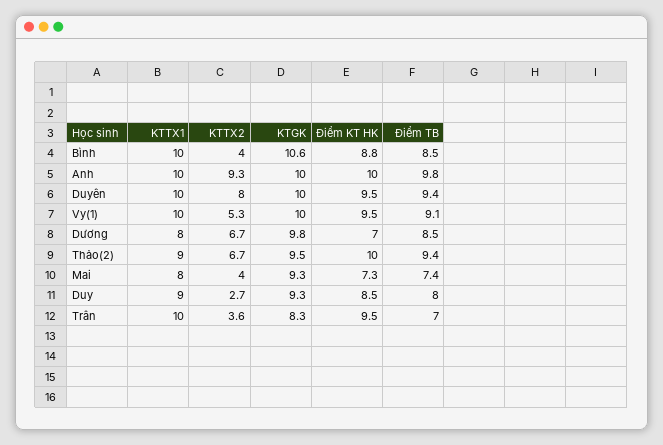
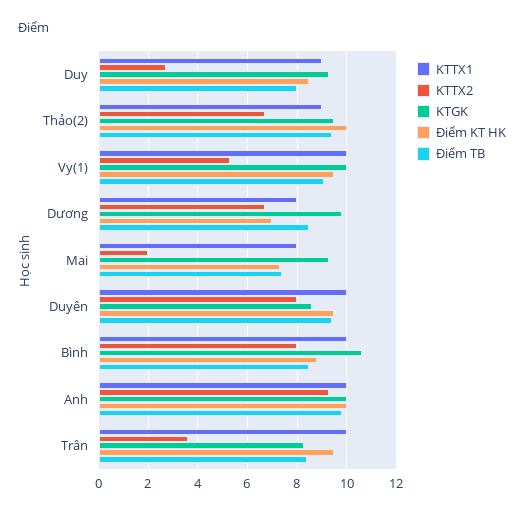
KTTX2, Bình: 4 -> 8
KTGK, Duyên: 10 -> 8.5
KTTX2, Mai: 4 -> 2
Điểm TB, Trân: 7 -> 8.5

